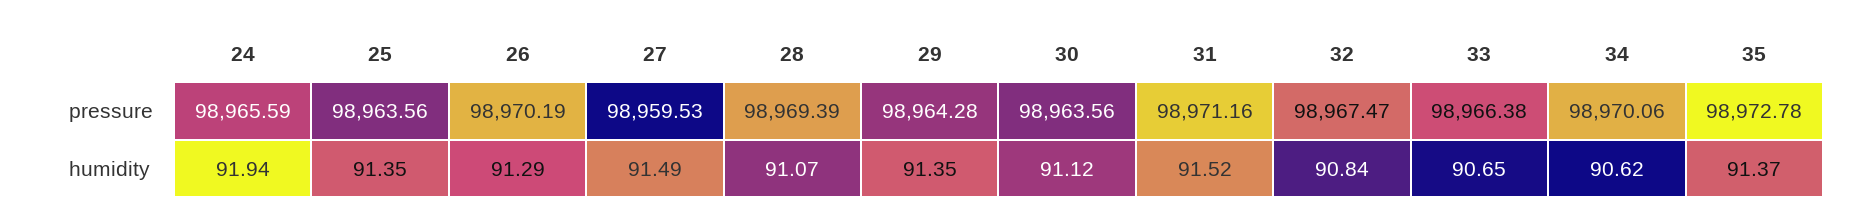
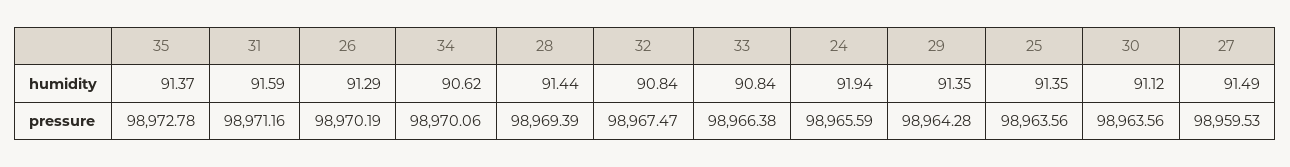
28, humidity: 91.07 -> 91.44
31, humidity: 91.52 -> 91.59
33, humidity: 90.65 -> 90.84

